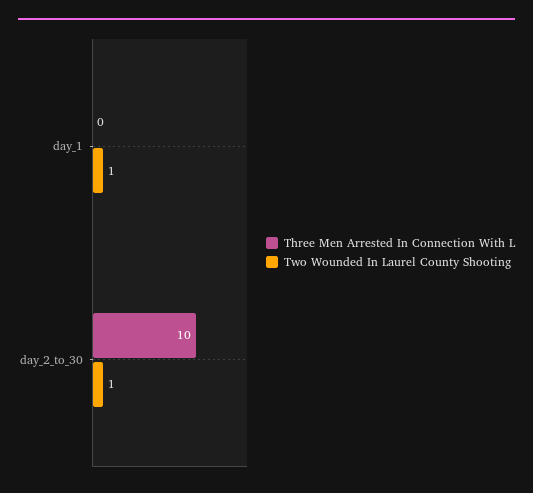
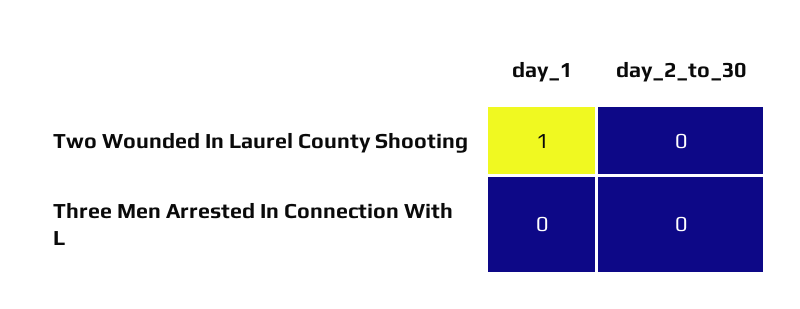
Three Men Arrested In Connection With L, day_2_to_30: 10 -> 0
Two Wounded In Laurel County Shooting, day_2_to_30: 1 -> 0

